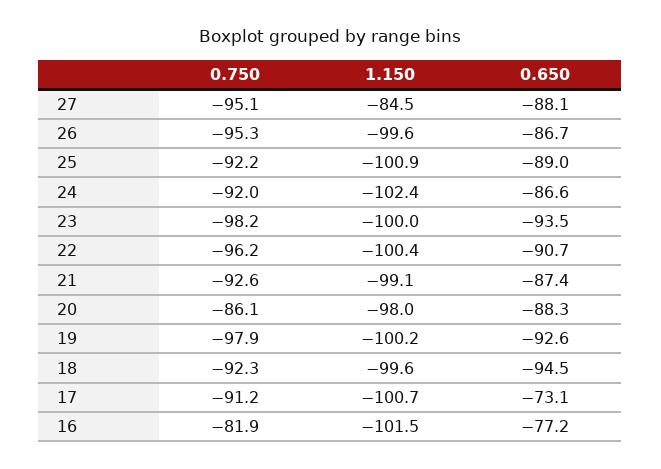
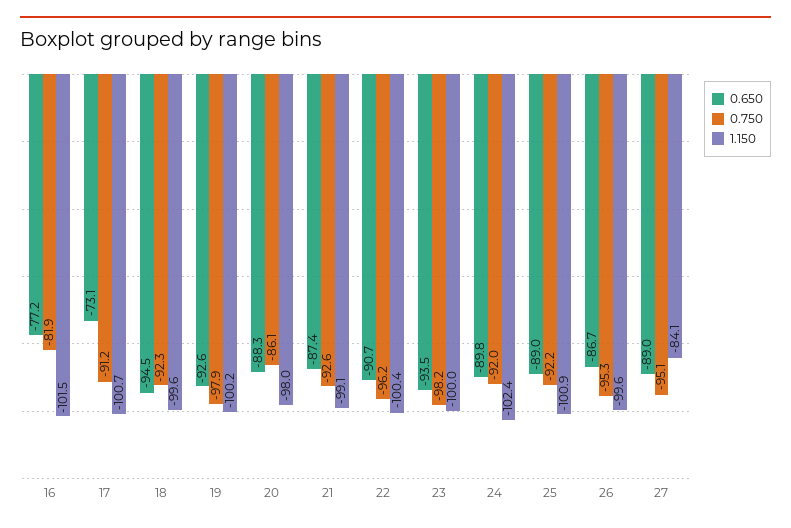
1.150, 27: -84.5 -> -84.1
0.650, 27: -88.1 -> -89
0.650, 24: -86.6 -> -89.8

